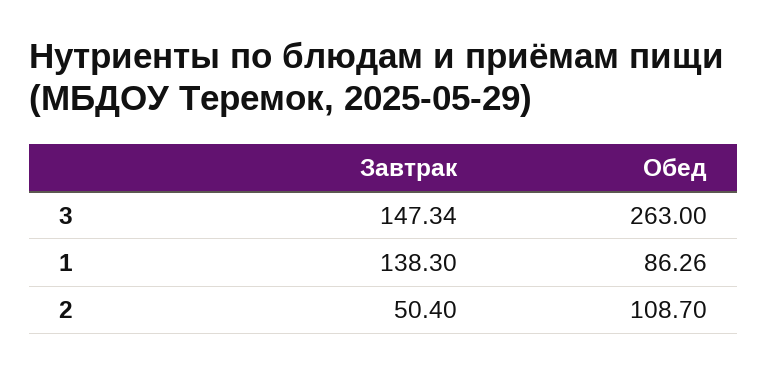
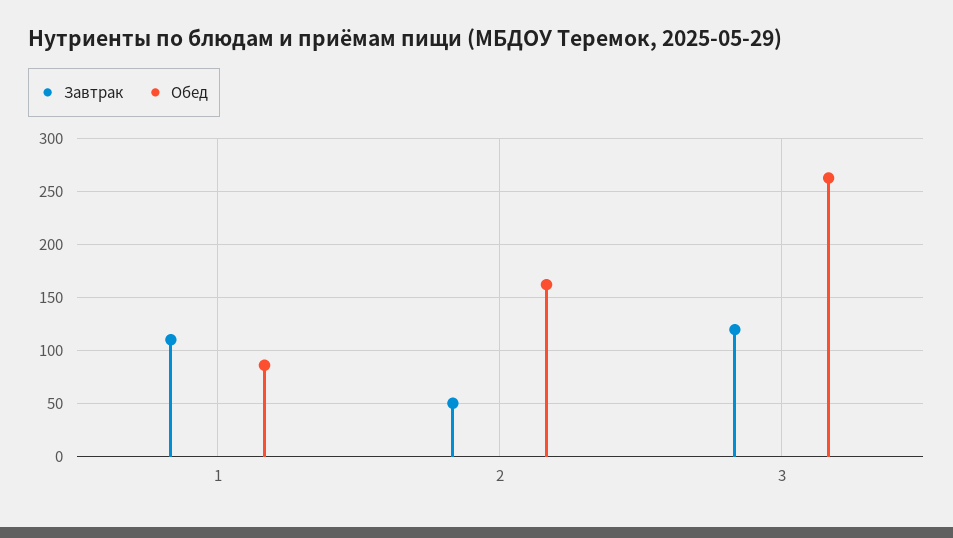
Завтрак, 3: 147.34 -> 120
Завтрак, 1: 138.3 -> 110
Обед, 2: 108.7 -> 160

